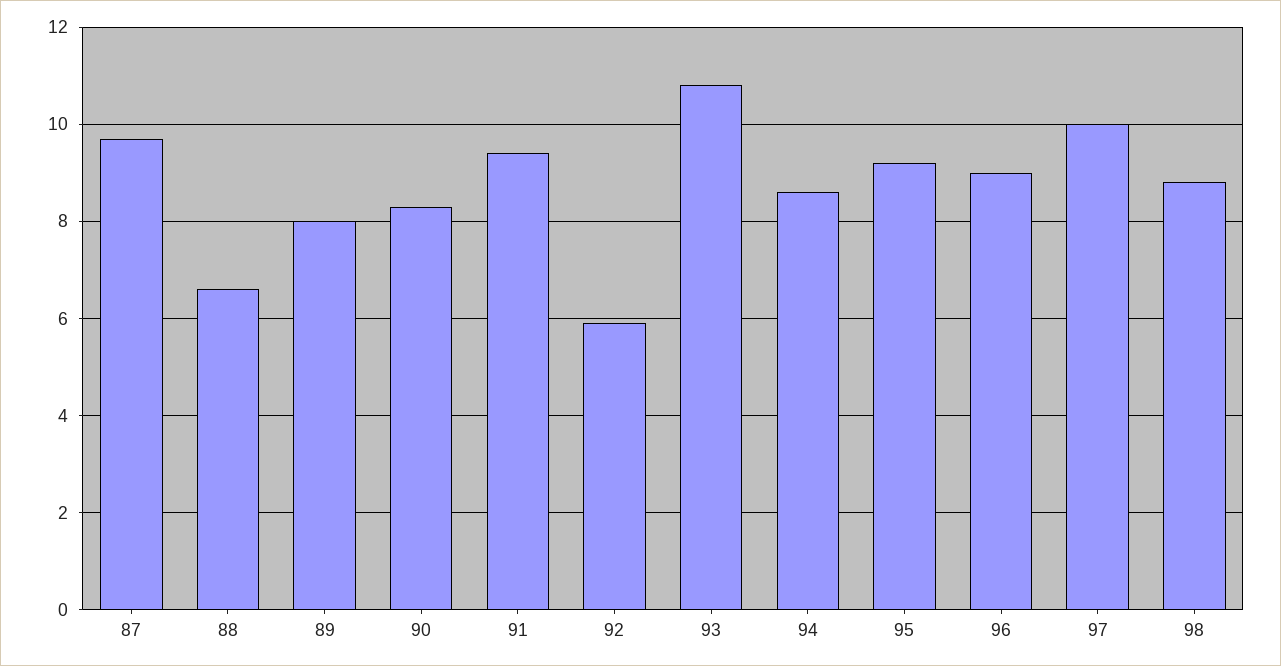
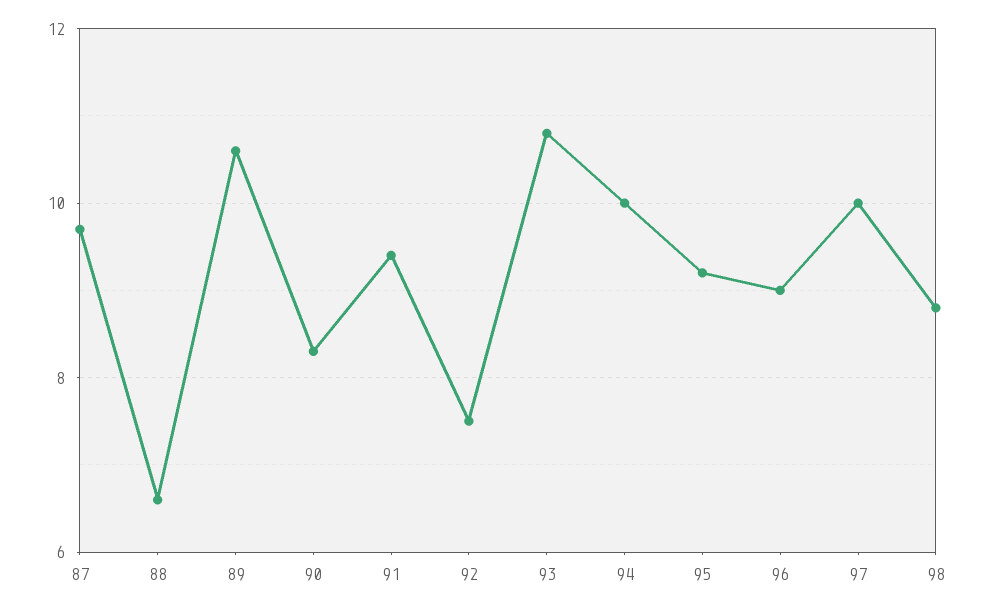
89: 8 -> 10.5
92: 6 -> 7.5
94: 8.5 -> 10

